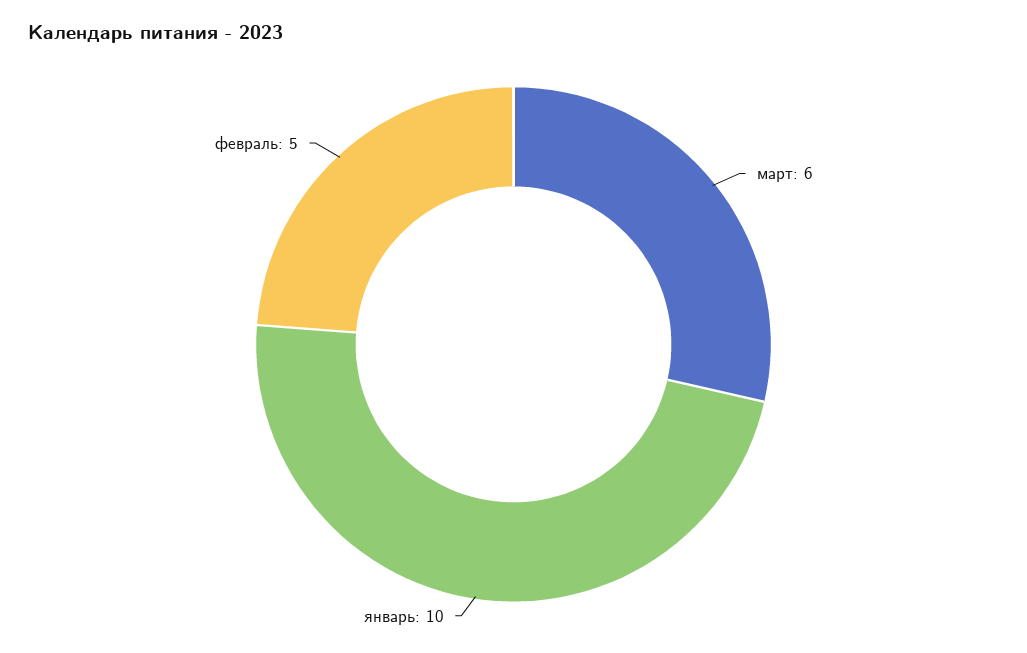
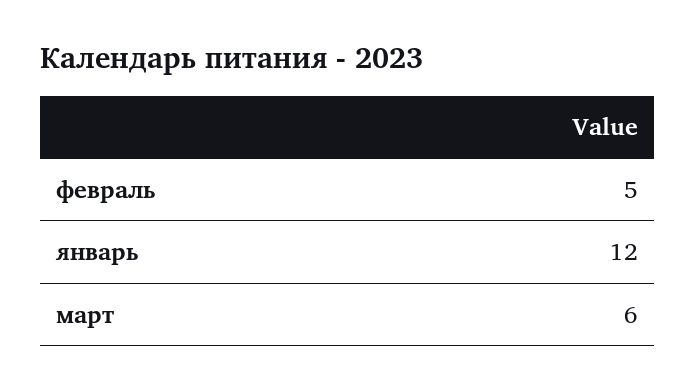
январь: 10 -> 12

